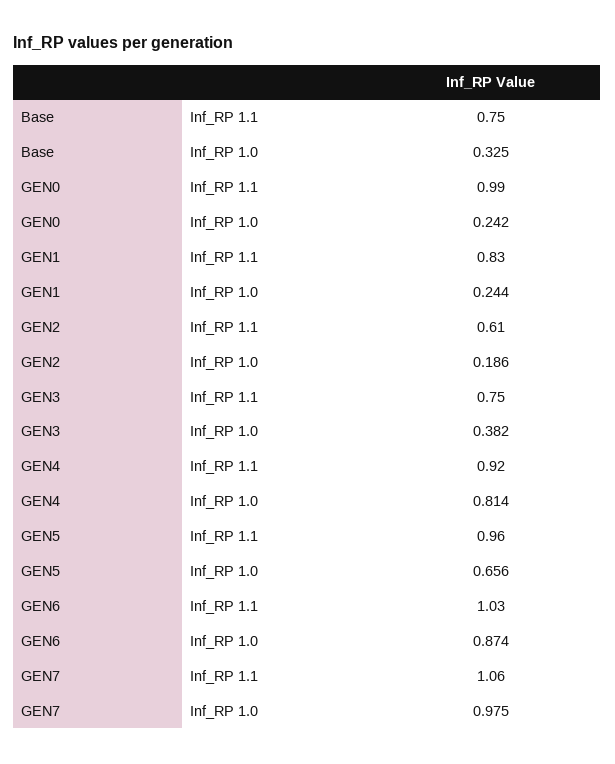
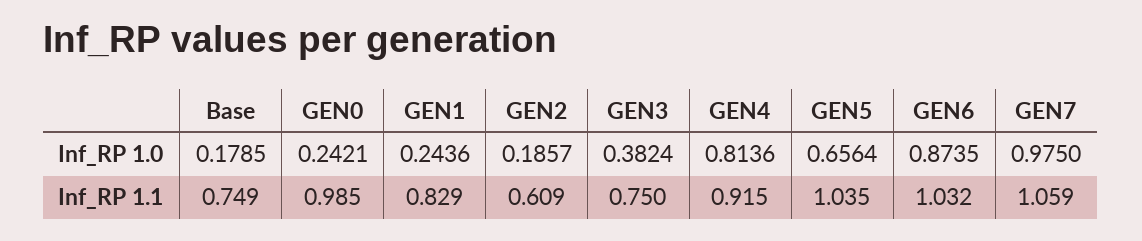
Base, Inf_RP 1.0: 0.325 -> 0.1785
GEN5, Inf_RP 1.1: 0.96 -> 1.035

